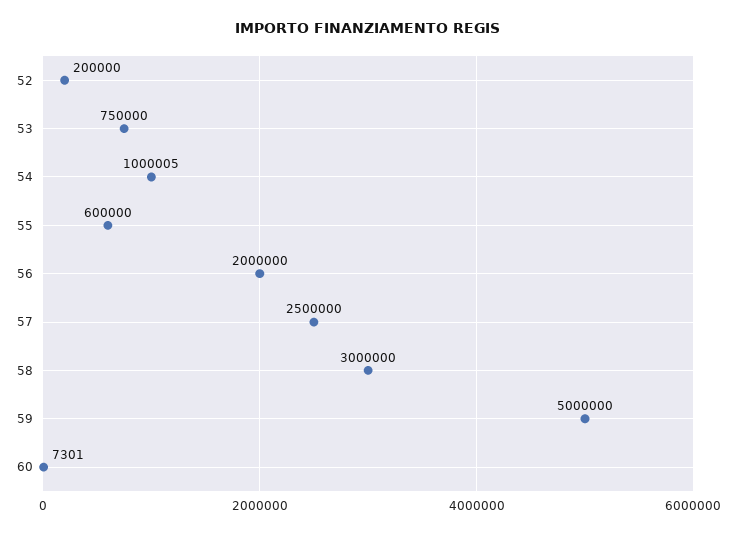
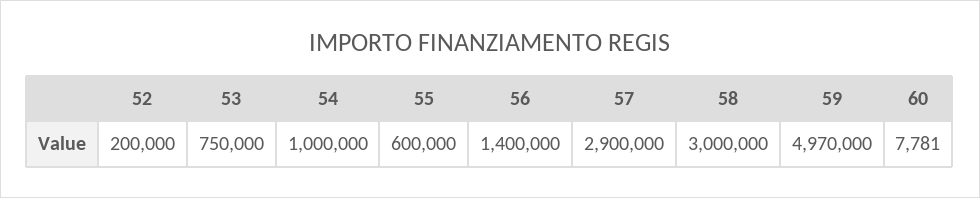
54: 1000005 -> 1000000
56: 2000000 -> 1400000
57: 2500000 -> 2900000
59: 5000000 -> 4970000
60: 7301 -> 7781

